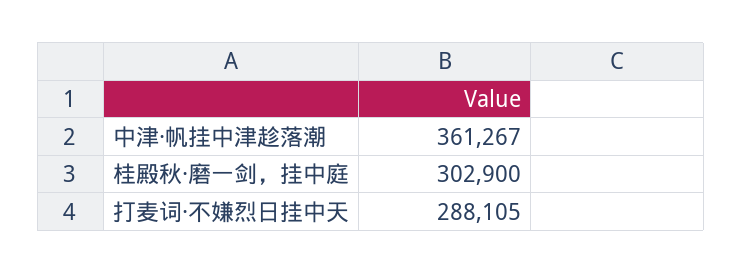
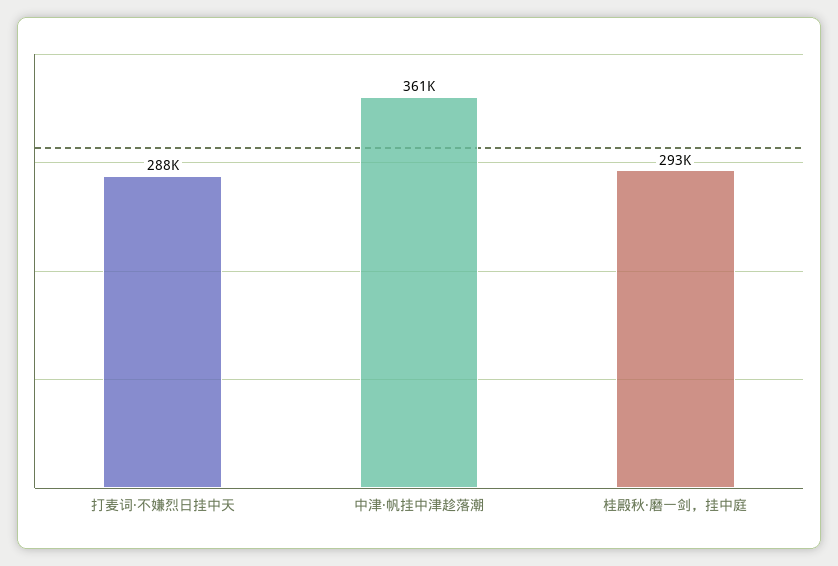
桂殿秋·磨一剑，挂中庭: 302900 -> 293000

